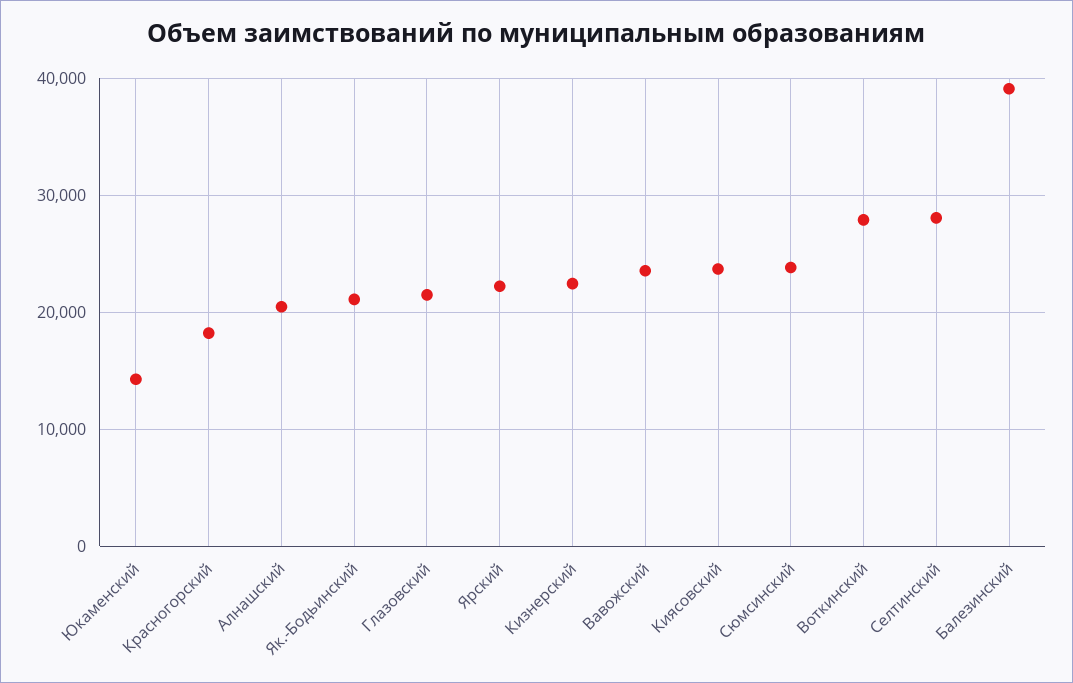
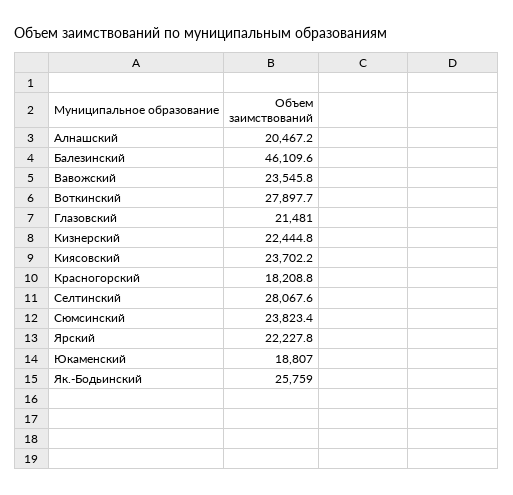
Юкаменский: 14000 -> 18807
Як.-Бодьинский: 21000 -> 25759
Балезинский: 39000 -> 46109.6

